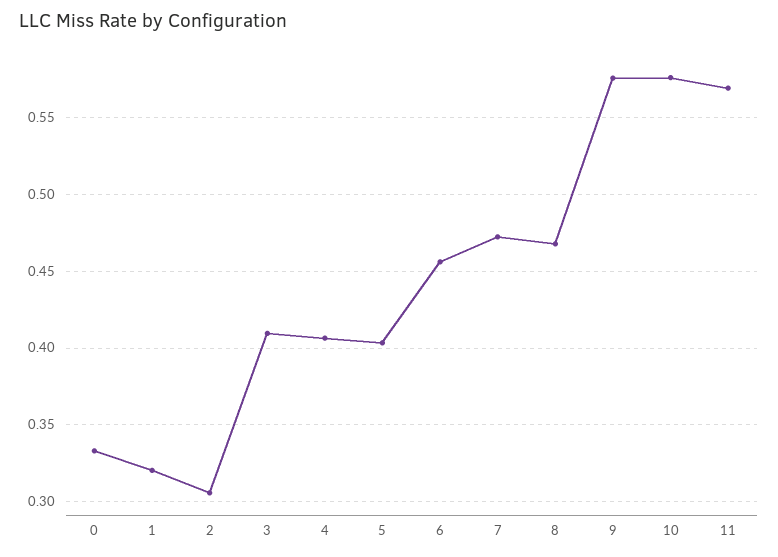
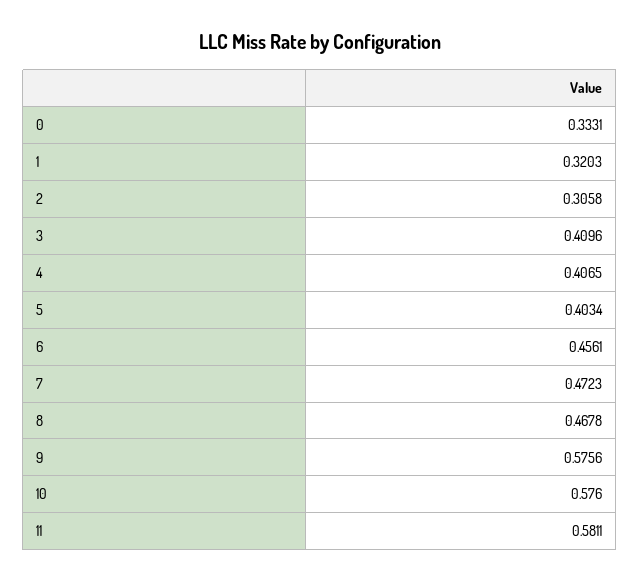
11: 0.57 -> 0.5811

